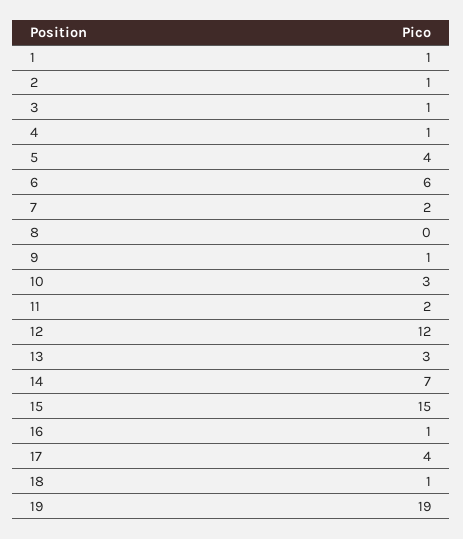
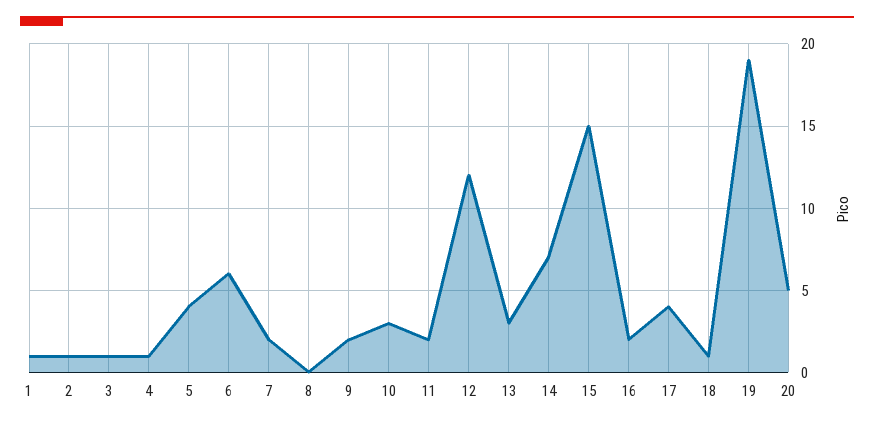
9: 1 -> 2
16: 1 -> 2
20: none -> 5

